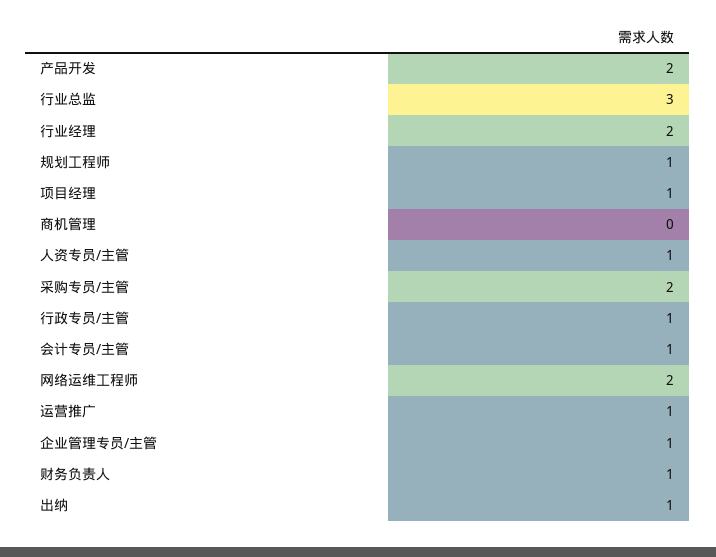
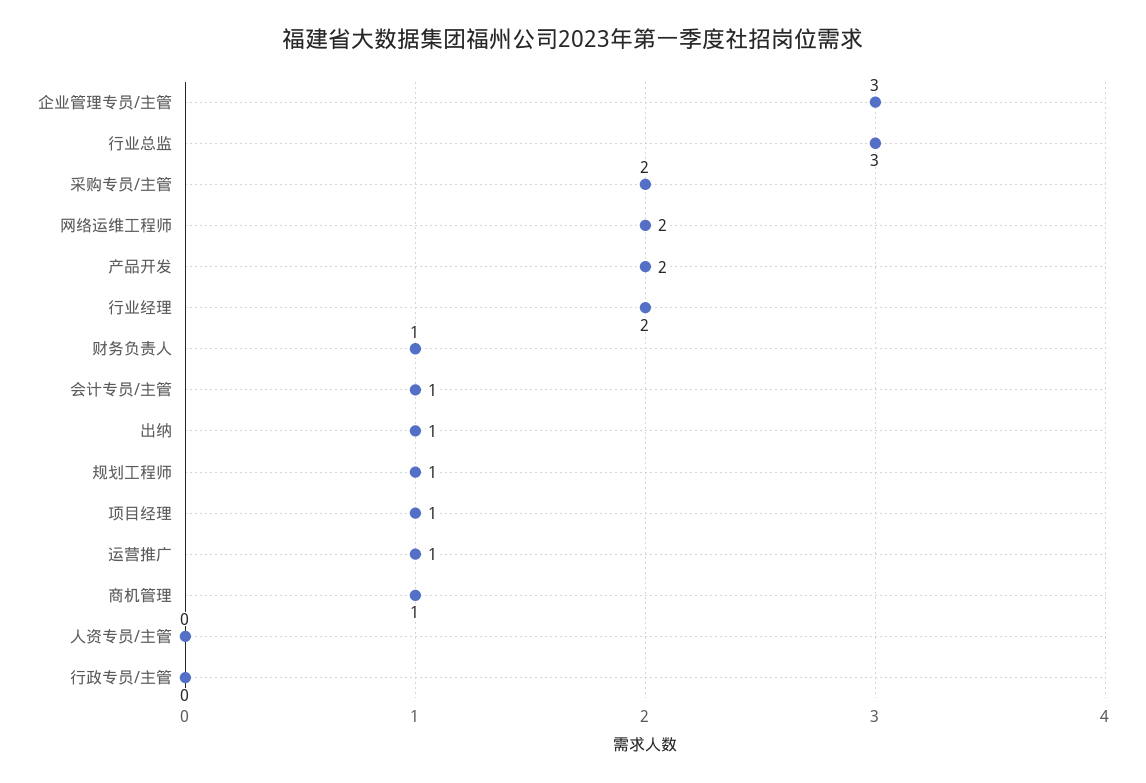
商机管理: 0 -> 1
人资专员/主管: 1 -> 0
行政专员/主管: 1 -> 0
企业管理专员/主管: 1 -> 3

